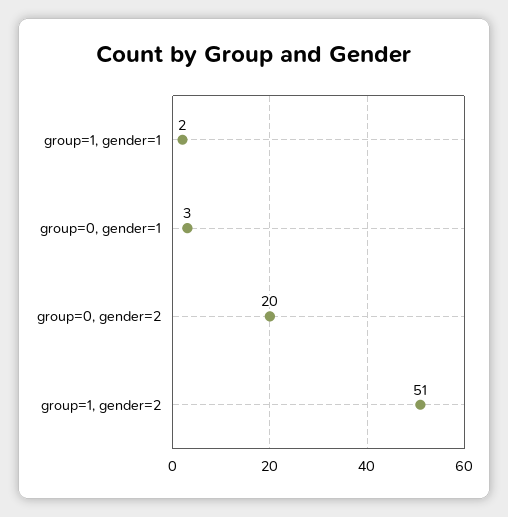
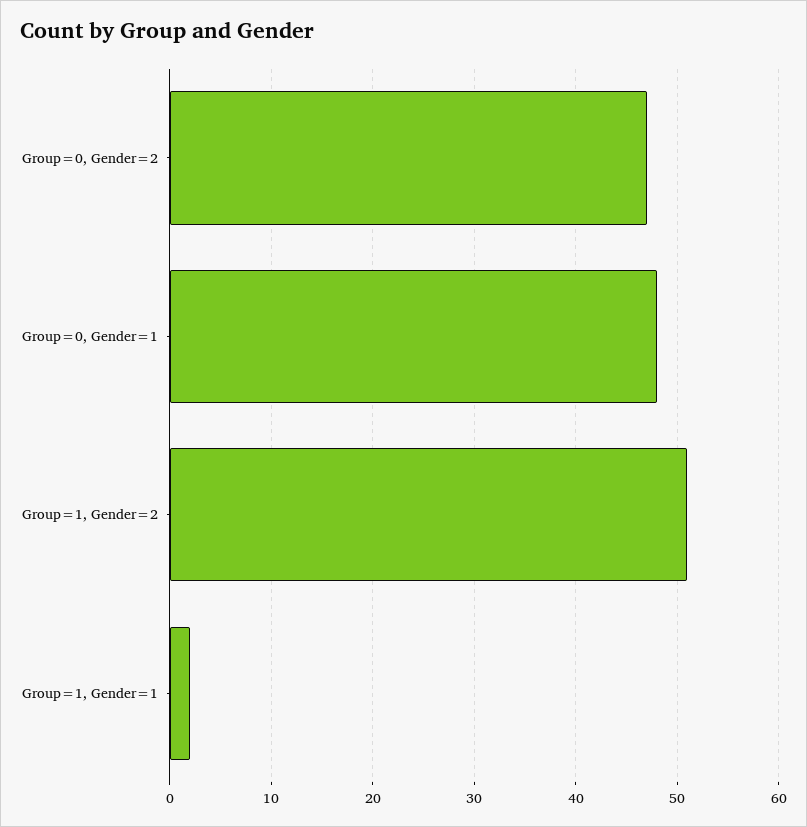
group=0, gender=1: 3 -> 48
group=0, gender=2: 20 -> 47

